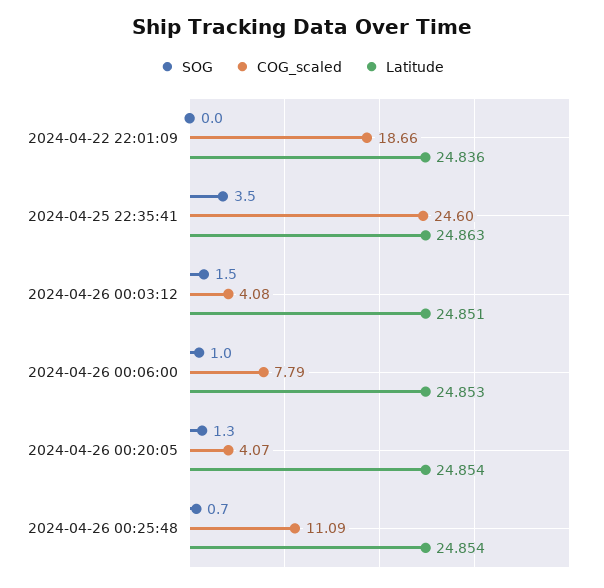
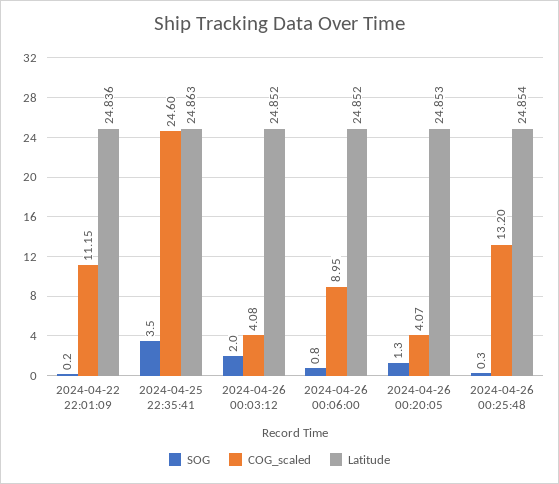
SOG, 2024-04-22 22:01:09: 0 -> 0.2
COG_scaled, 2024-04-22 22:01:09: 18.66 -> 11.15
SOG, 2024-04-26 00:03:12: 1.5 -> 2
Latitude, 2024-04-26 00:03:12: 24.851 -> 24.852
SOG, 2024-04-26 00:06:00: 1 -> 0.8
COG_scaled, 2024-04-26 00:06:00: 7.79 -> 8.95
Latitude, 2024-04-26 00:06:00: 24.853 -> 24.852
Latitude, 2024-04-26 00:20:05: 24.854 -> 24.853
SOG, 2024-04-26 00:25:48: 0.7 -> 0.3
COG_scaled, 2024-04-26 00:25:48: 11.09 -> 13.2

